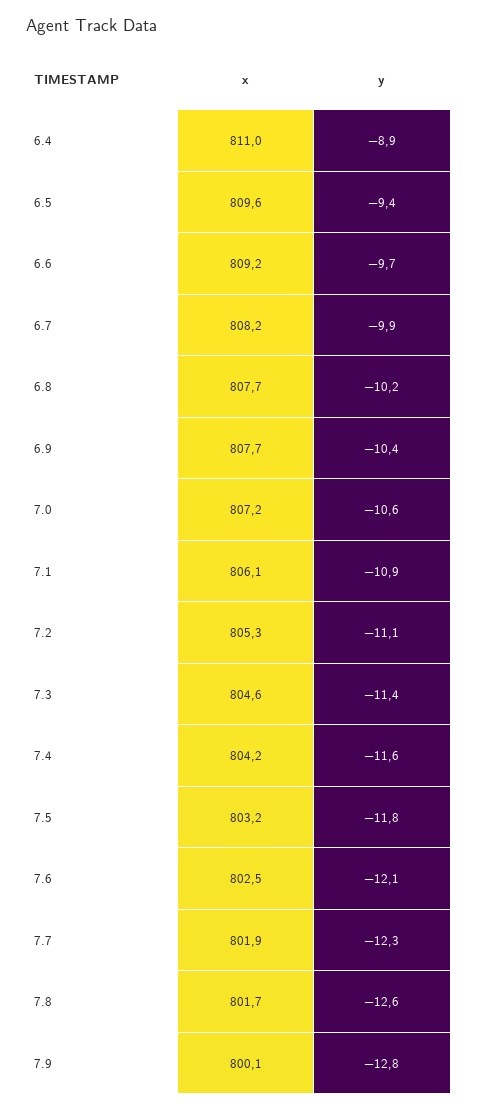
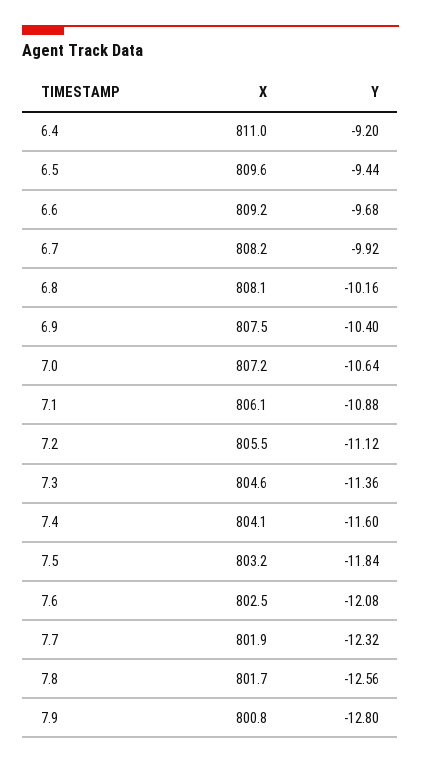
y, 6.4: -8.9 -> -9.2
x, 6.8: 807.7 -> 808.1
x, 6.9: 807.7 -> 807.5
x, 7.2: 805.3 -> 805.5
x, 7.4: 804.2 -> 804.1
x, 7.9: 800.1 -> 800.8

